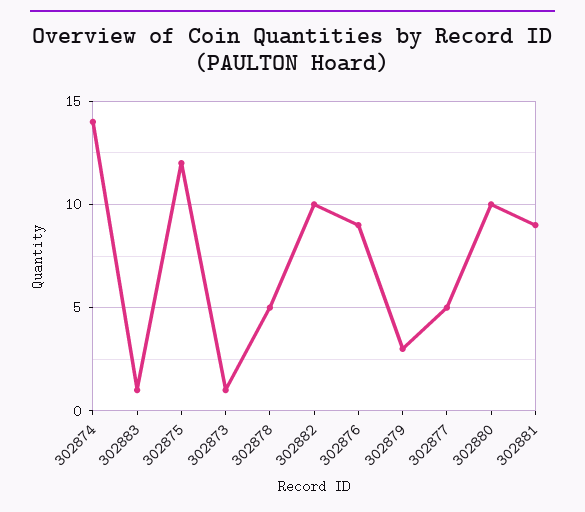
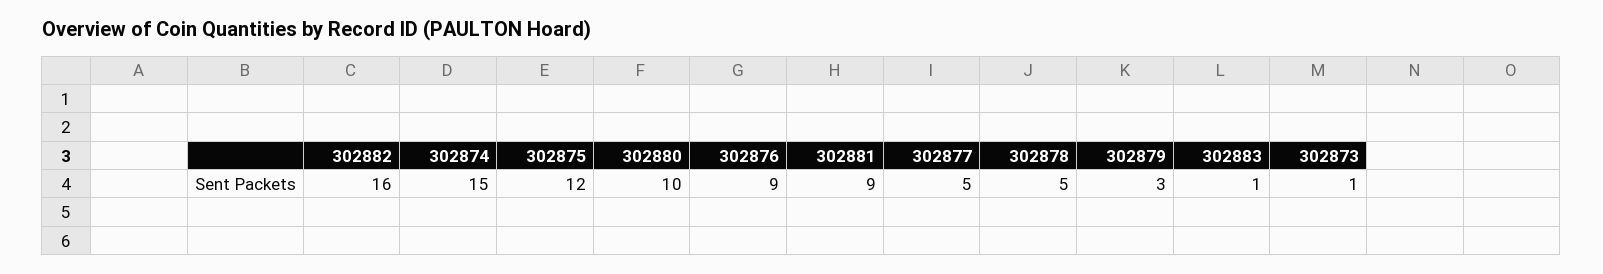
302874: 14 -> 15
302882: 10 -> 16

